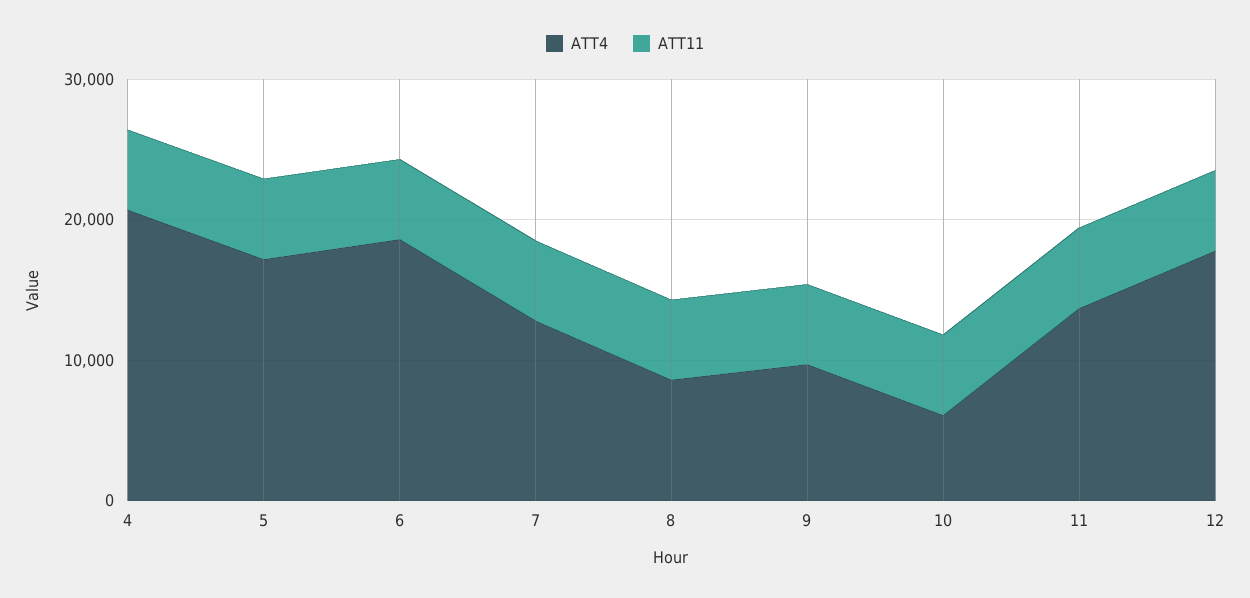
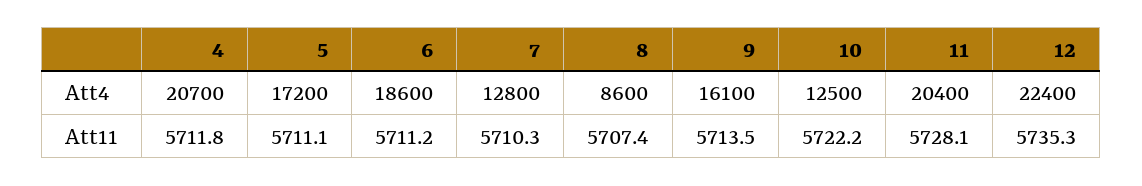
ATT4, 9: 10000 -> 16100
ATT4, 10: 6000 -> 12500
ATT4, 11: 14000 -> 20400
ATT4, 12: 18000 -> 22400

